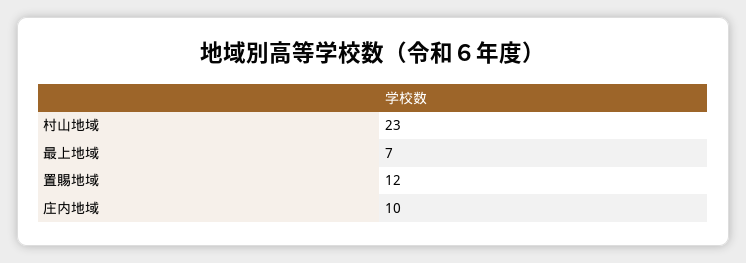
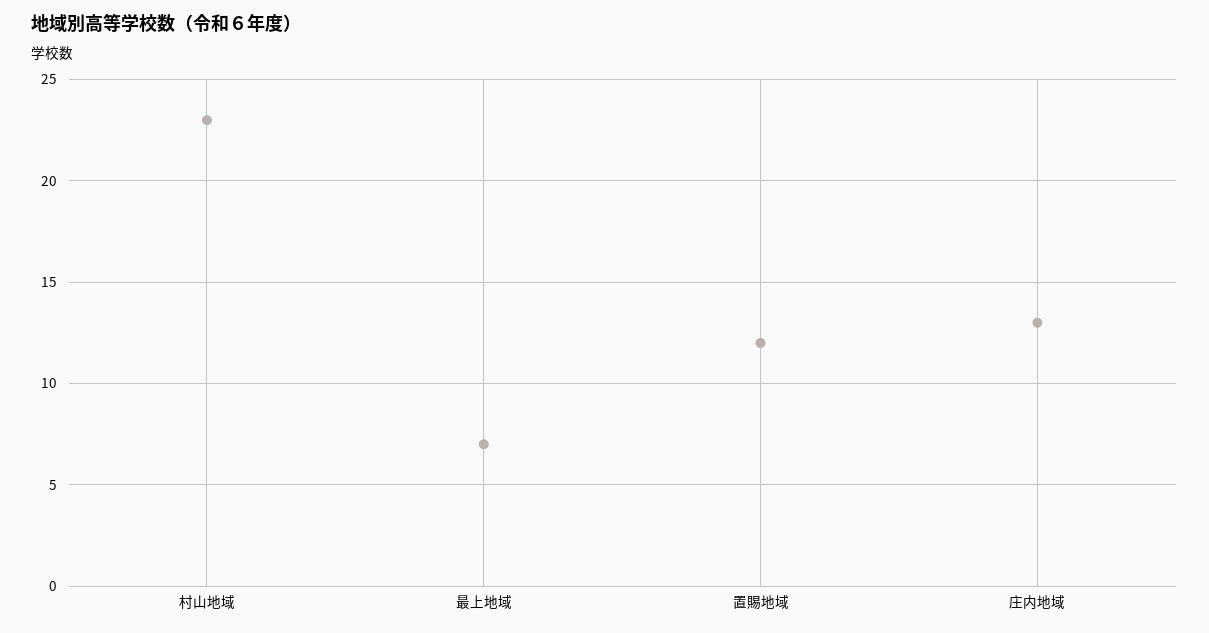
庄内地域: 10 -> 13

